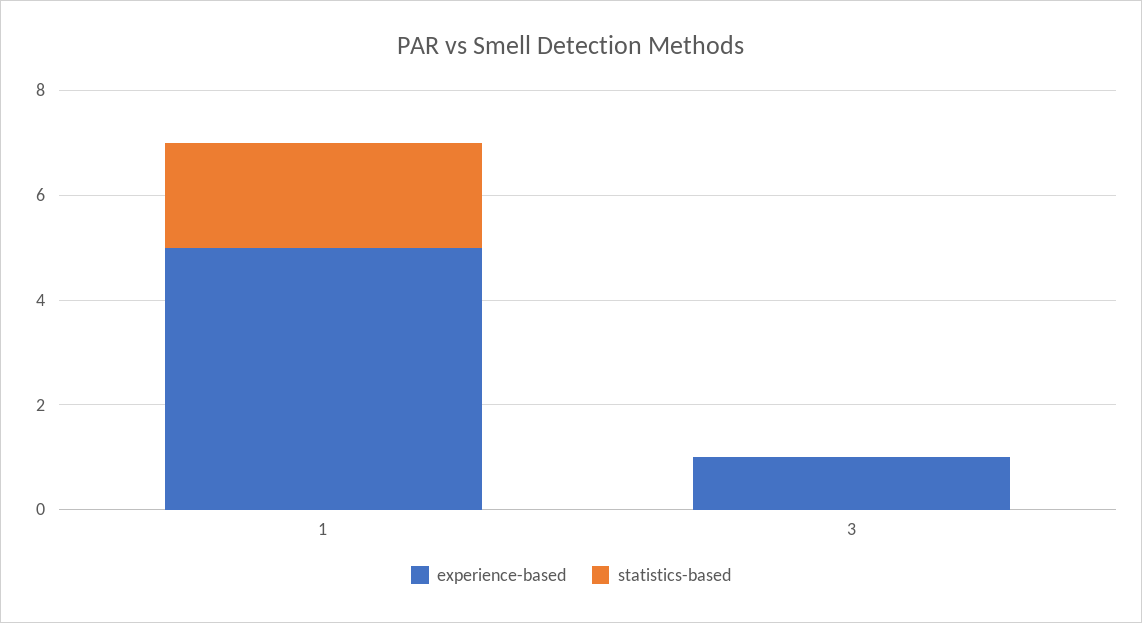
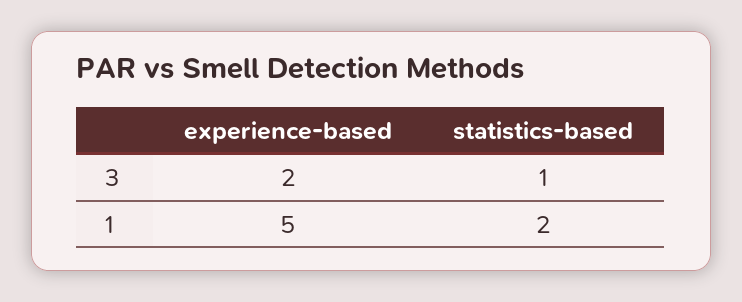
experience-based, 3: 1 -> 2
statistics-based, 3: 0 -> 1

